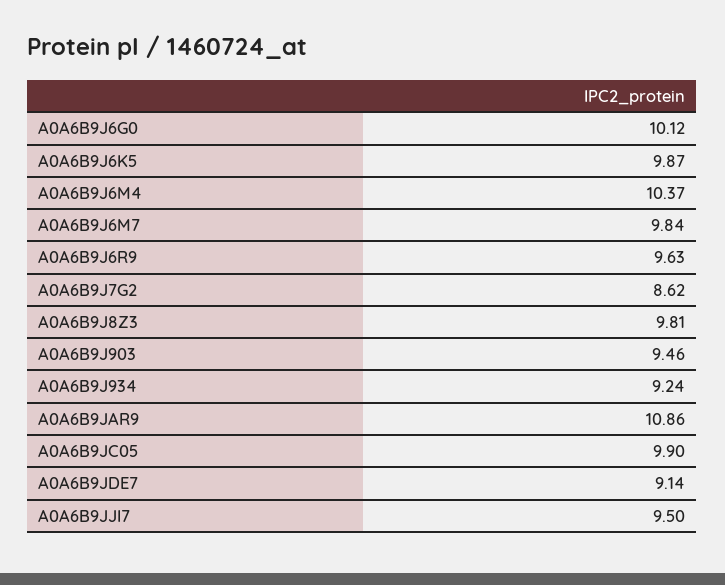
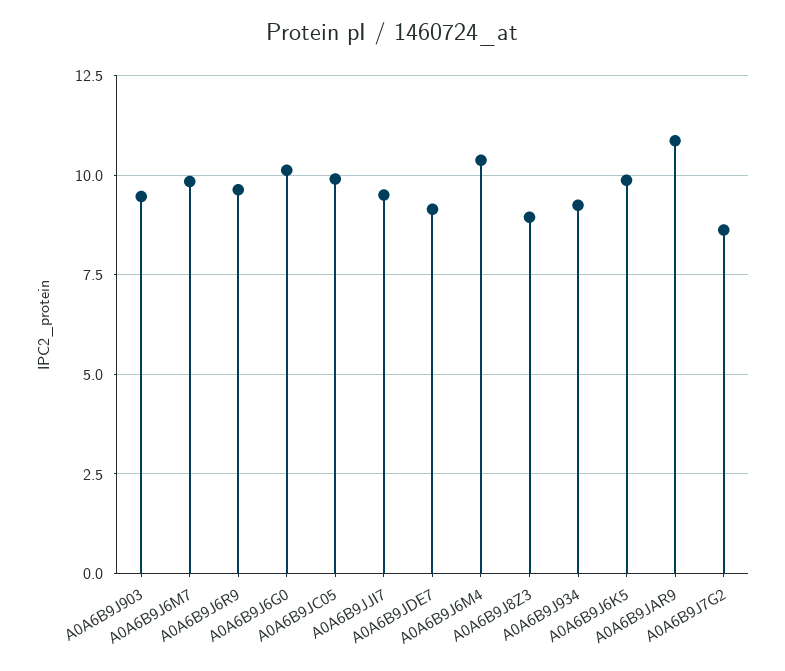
A0A6B9J8Z3: 9.81 -> 9

